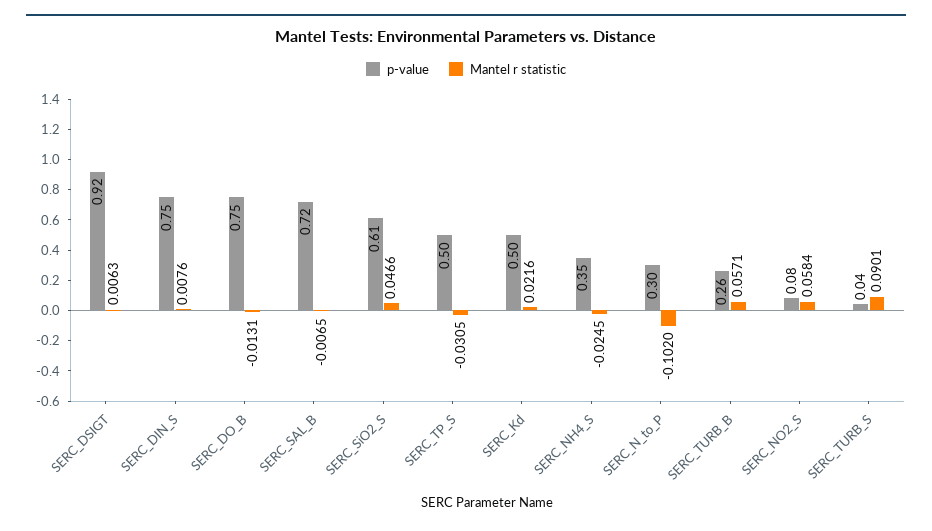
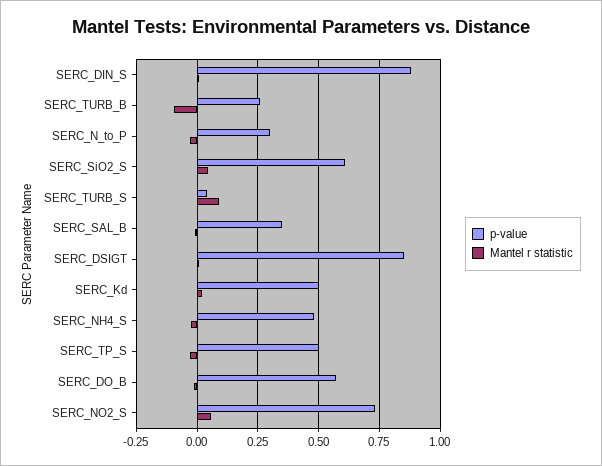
p-value, SERC_DSIGT: 0.92 -> 0.85
p-value, SERC_DIN_S: 0.75 -> 0.875
p-value, SERC_DO_B: 0.75 -> 0.575
p-value, SERC_SAL_B: 0.72 -> 0.35
p-value, SERC_NH4_S: 0.35 -> 0.475
Mantel r statistic, SERC_N_to_P: -0.102 -> -0.025
Mantel r statistic, SERC_TURB_B: 0.0571 -> -0.1
p-value, SERC_NO2_S: 0.08 -> 0.725

